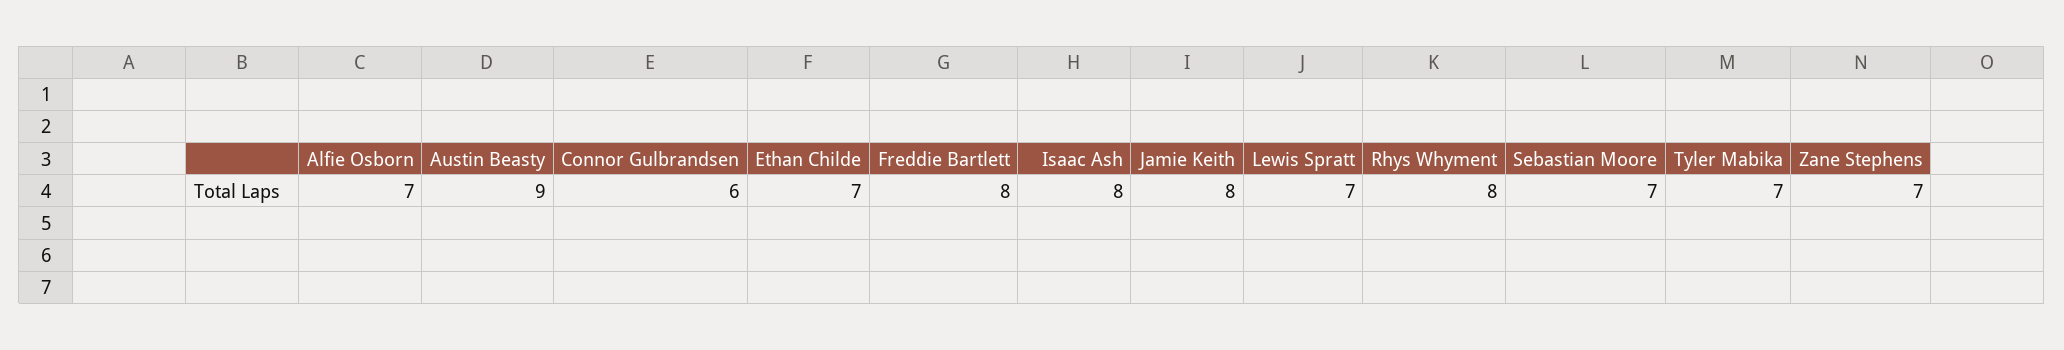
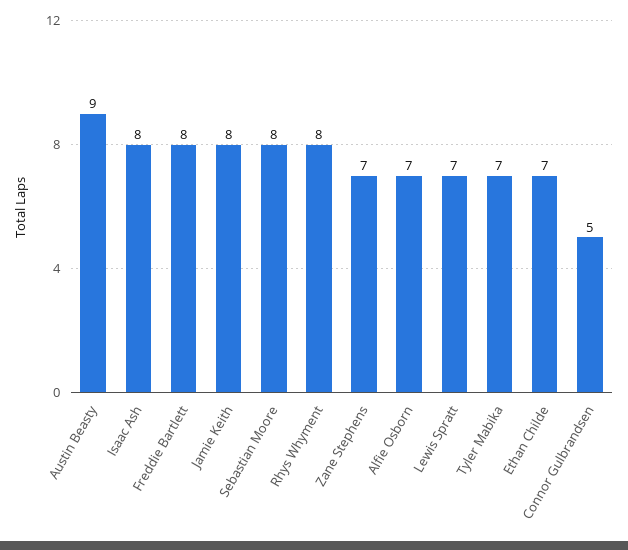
Connor Gulbrandsen: 6 -> 5
Sebastian Moore: 7 -> 8

